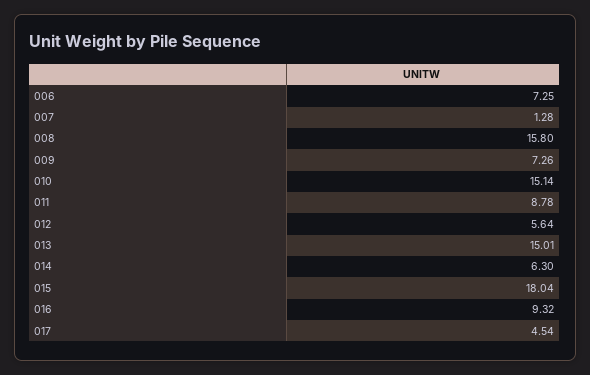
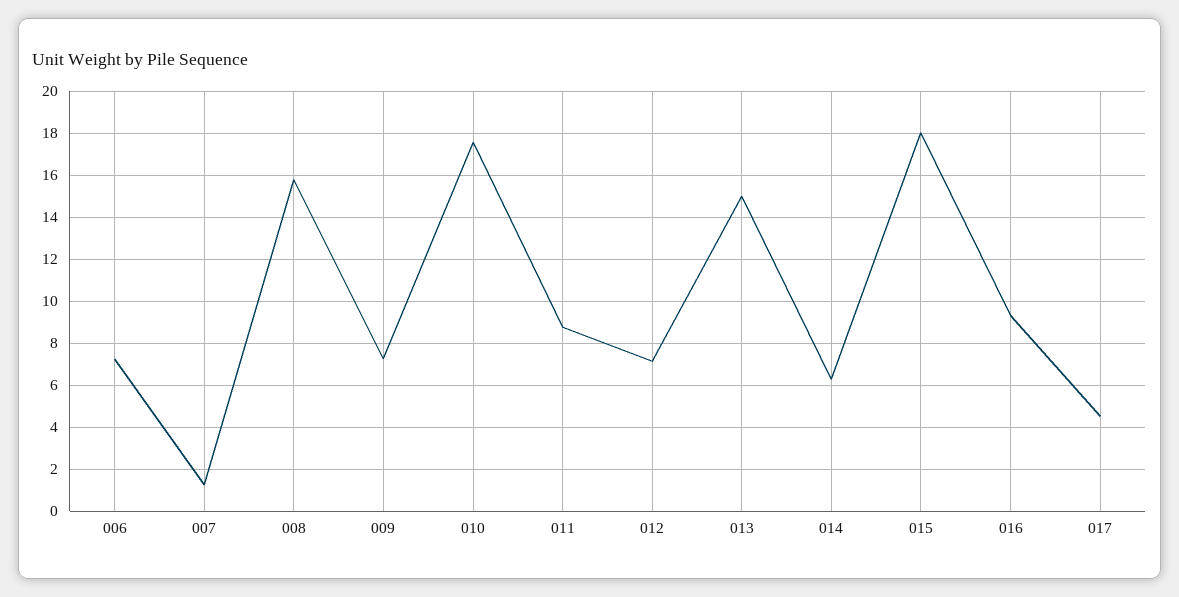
010: 15.14 -> 17.5
012: 5.64 -> 7

